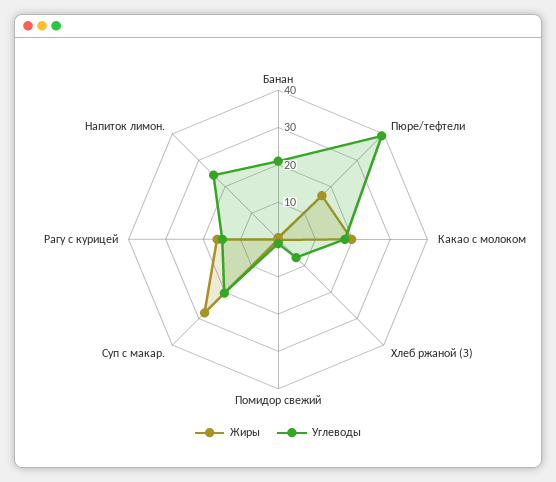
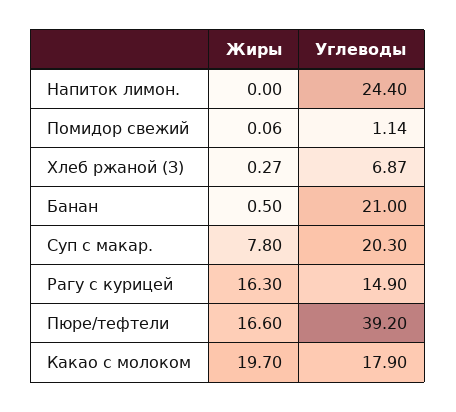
Жиры, Суп с макар.: 27.5 -> 7.8

